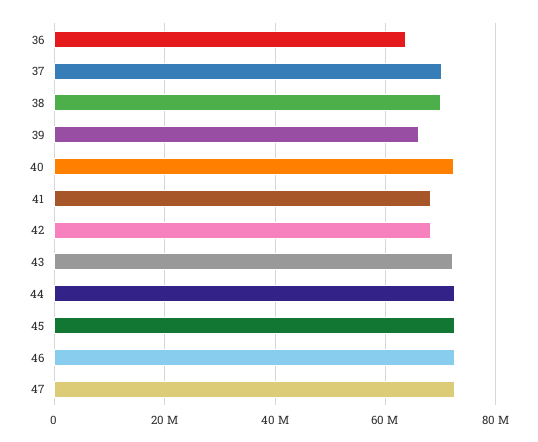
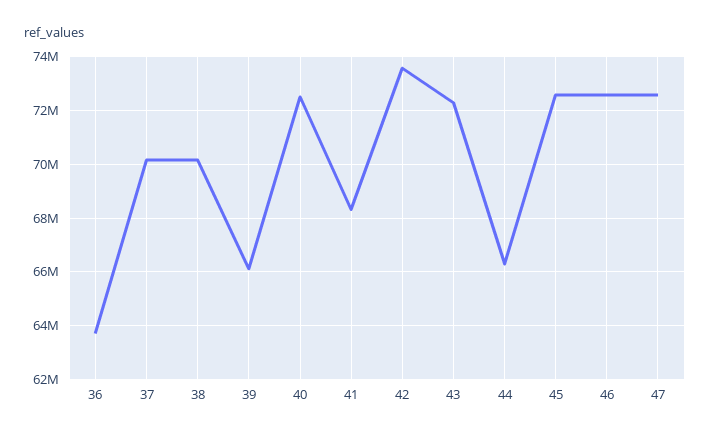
42: 68000000 -> 73500000
44: 72000000 -> 66250000

